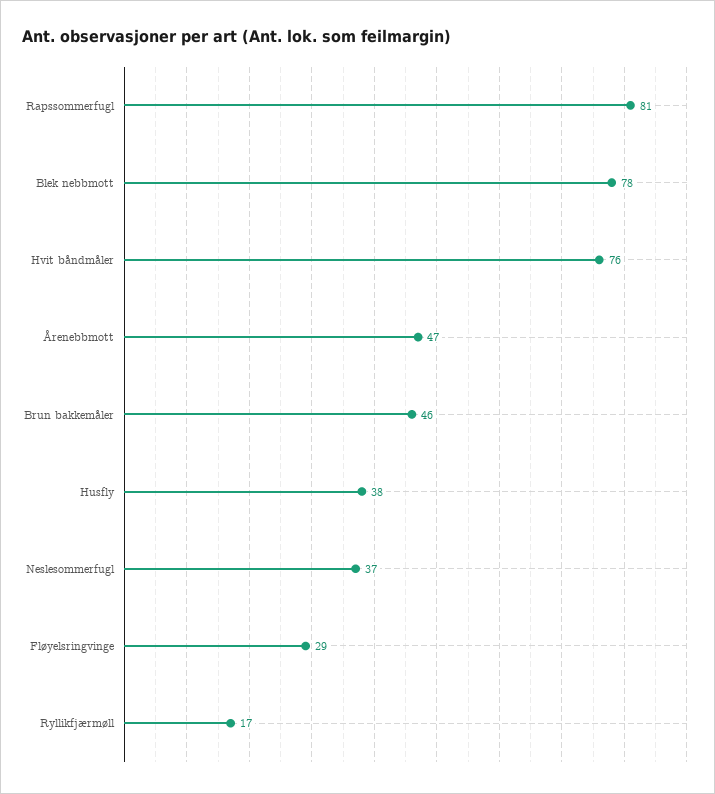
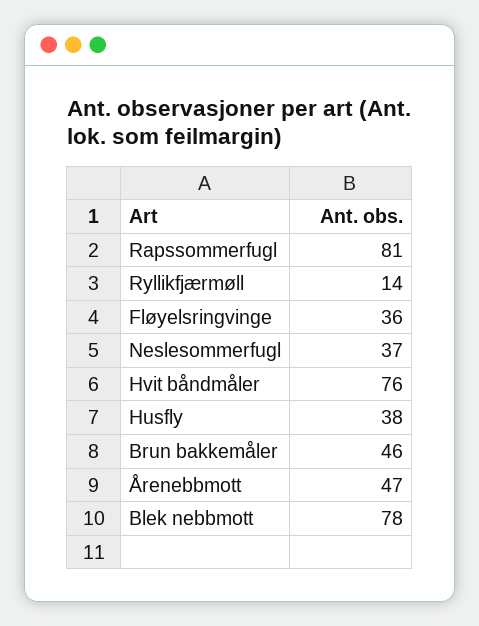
Fløyelsringvinge: 29 -> 36
Ryllikfjærmøll: 17 -> 14

